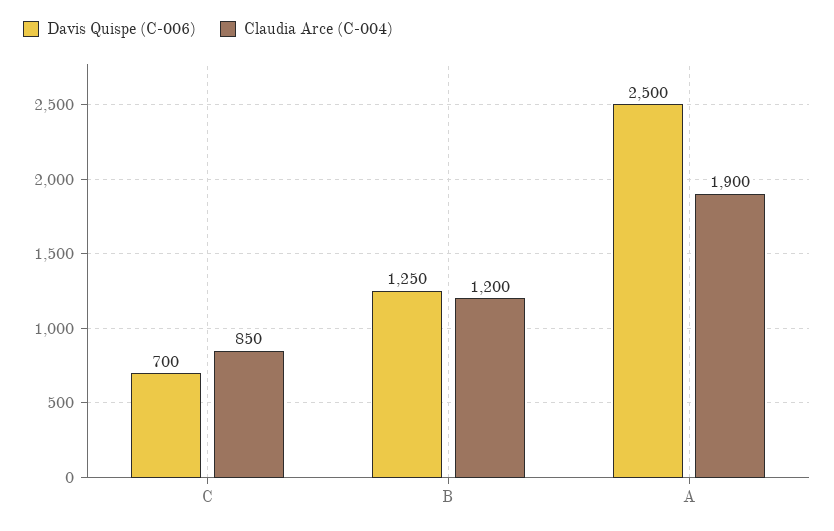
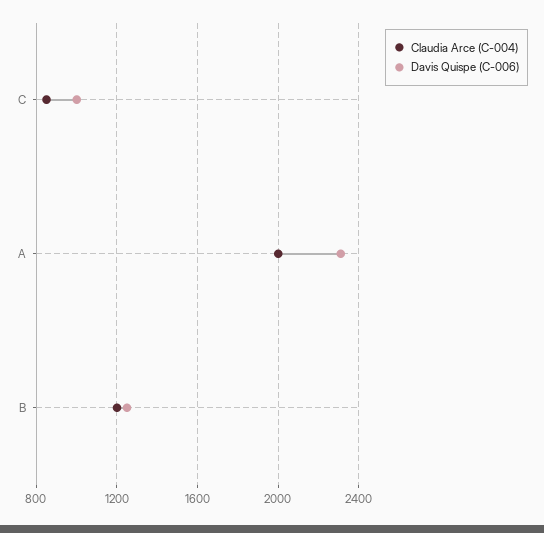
Davis Quispe (C-006), C: 700 -> 1000
Davis Quispe (C-006), A: 2500 -> 2300
Claudia Arce (C-004), A: 1900 -> 2000

